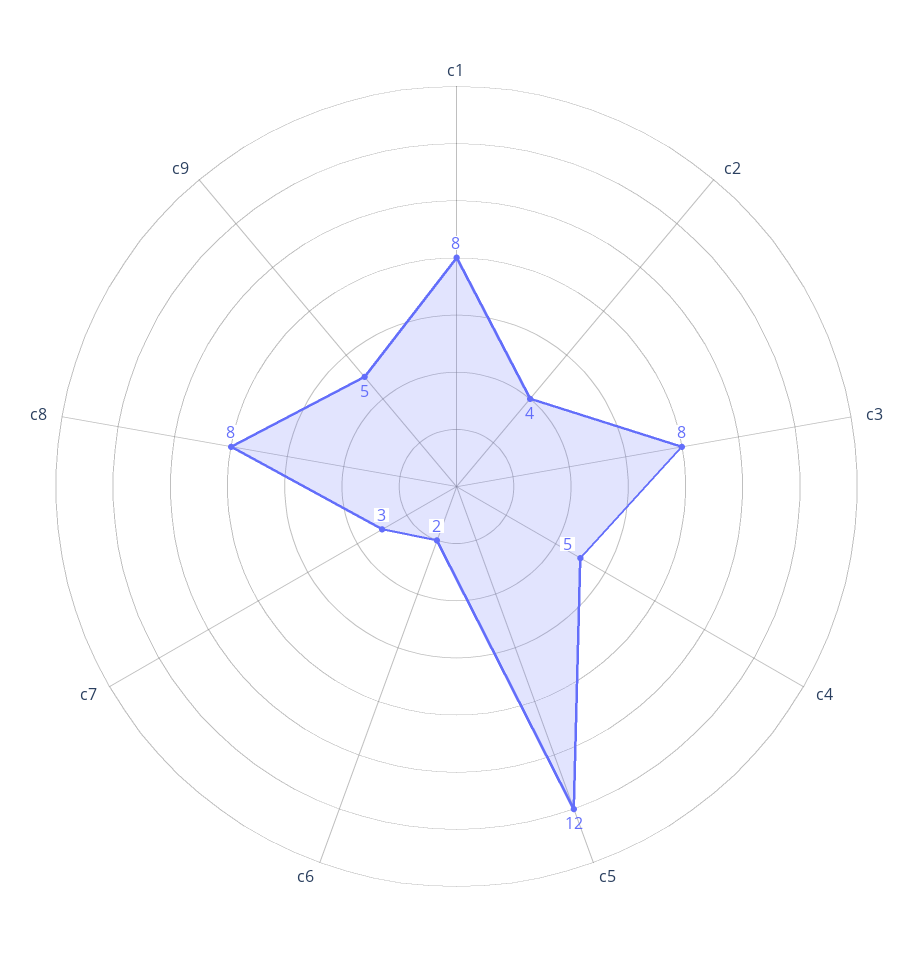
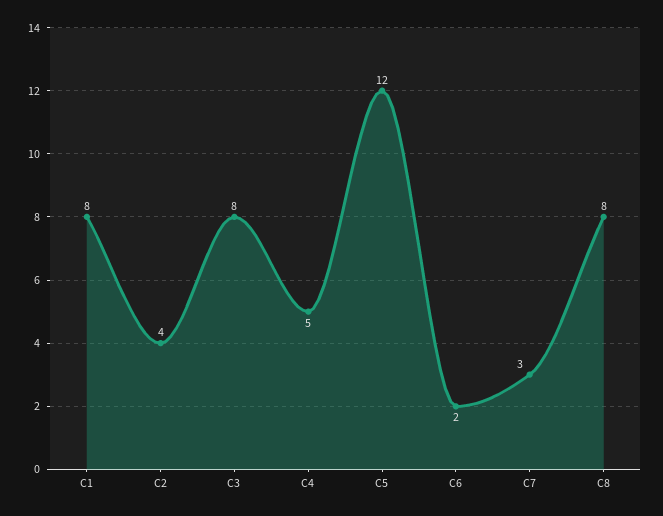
c9: 5 -> none

